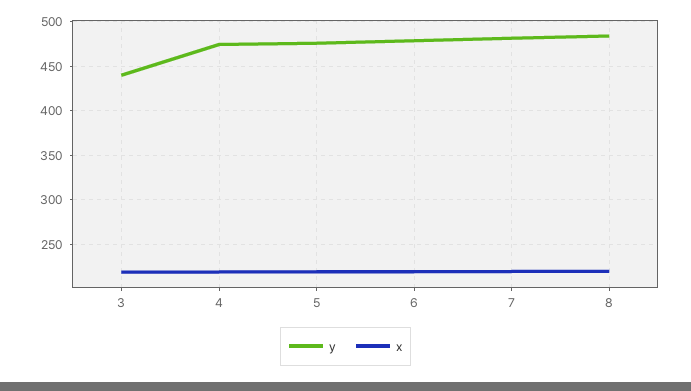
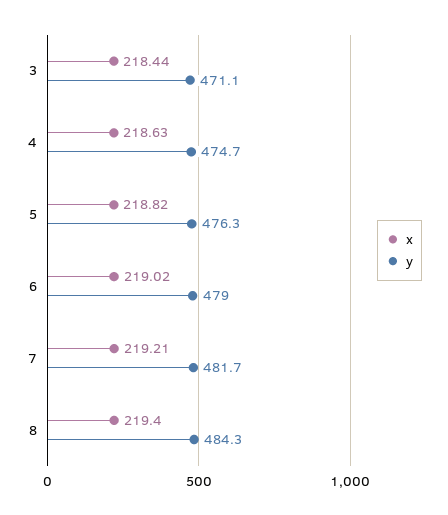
y, 3: 440 -> 471.1

